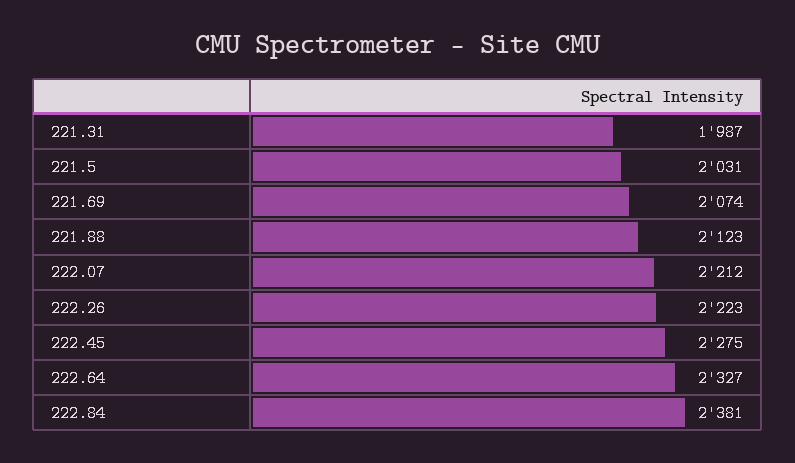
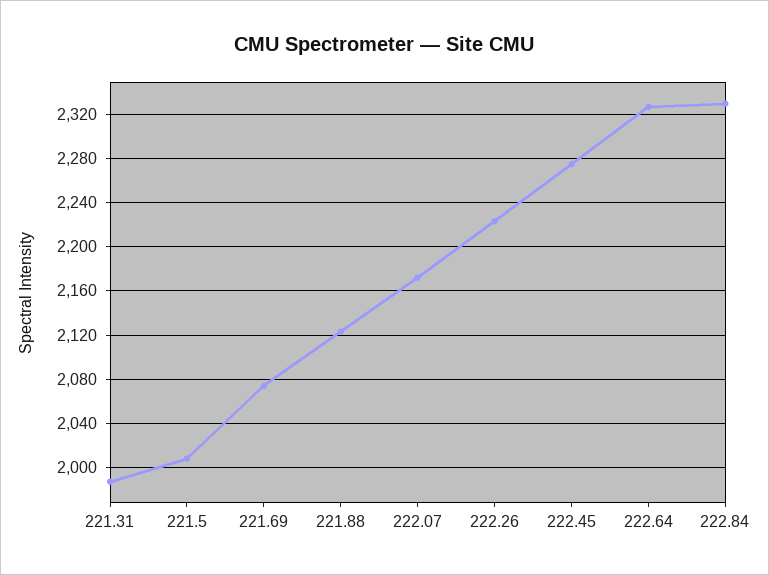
221.5: 2031 -> 2010
222.07: 2212 -> 2170
222.84: 2381 -> 2330

